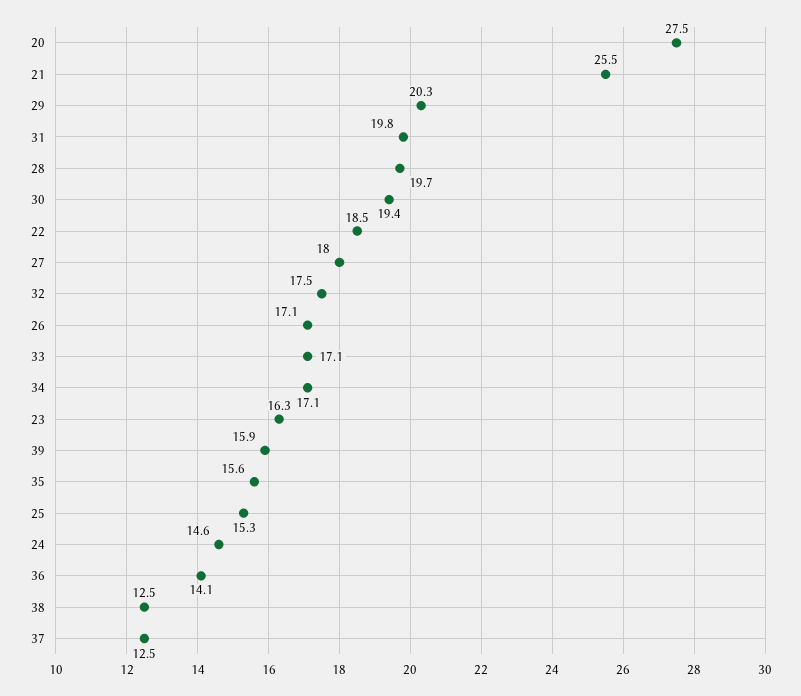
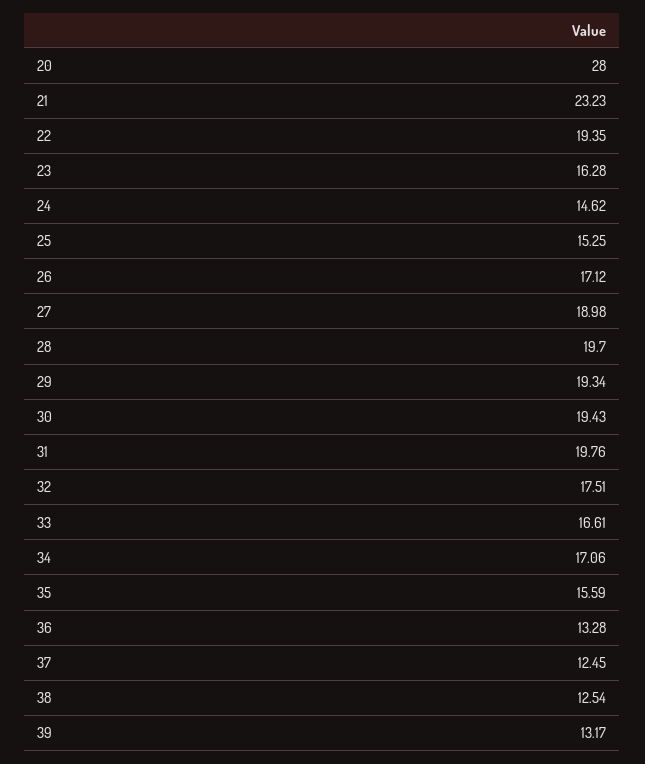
20: 27.5 -> 28
21: 25.5 -> 23.23
29: 20.3 -> 19.34
22: 18.5 -> 19.35
27: 18 -> 18.98
33: 17.1 -> 16.61
39: 15.9 -> 13.17
36: 14.1 -> 13.28

